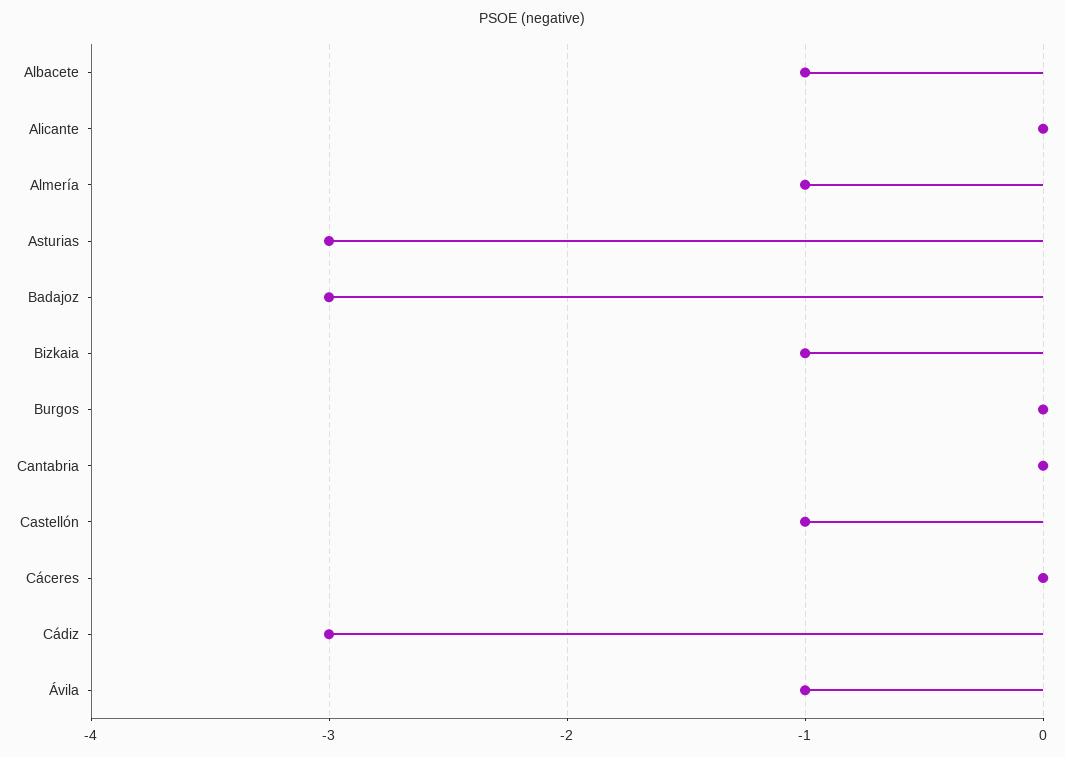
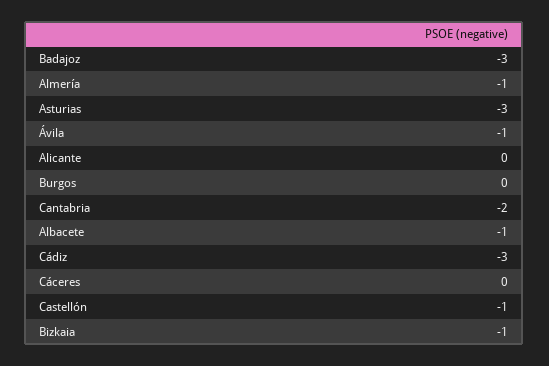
Cantabria: 0 -> -2

